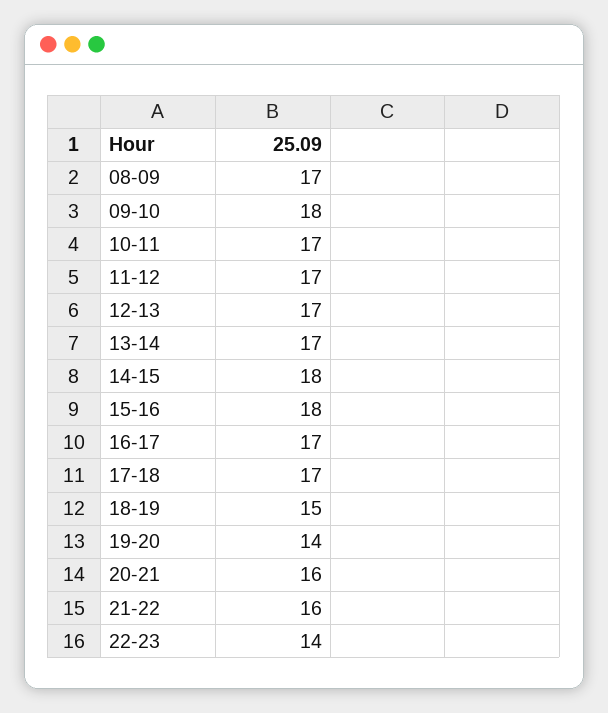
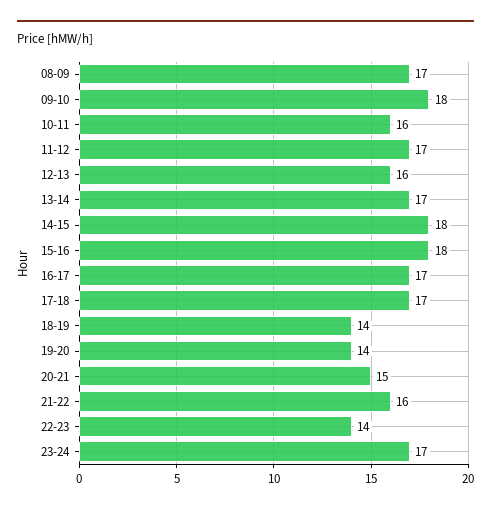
10-11: 17 -> 16
12-13: 17 -> 16
18-19: 15 -> 14
20-21: 16 -> 15
23-24: none -> 17

